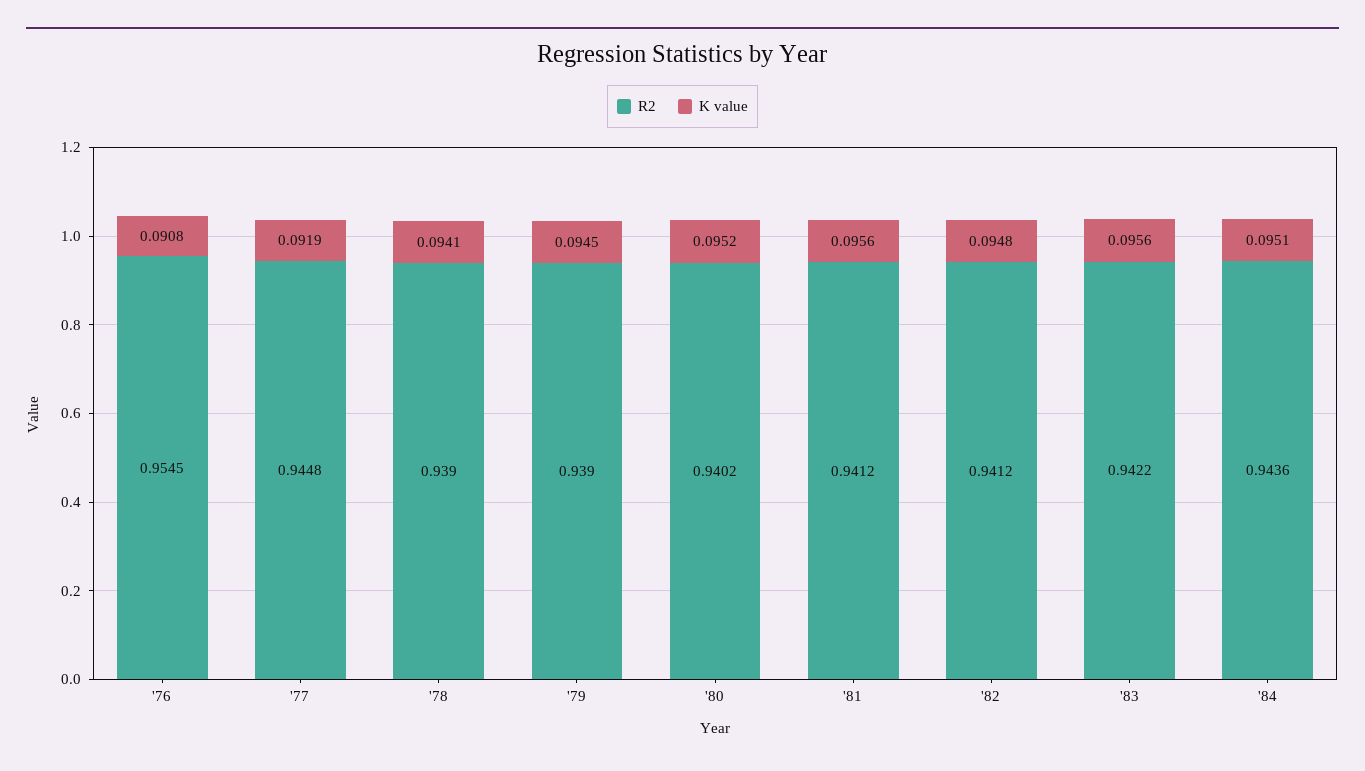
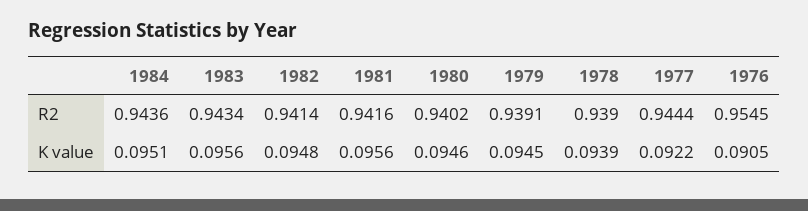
K value, '76: 0.0908 -> 0.0905
R2, '77: 0.9448 -> 0.9444
K value, '77: 0.0919 -> 0.0922
K value, '78: 0.0941 -> 0.0939
R2, '79: 0.939 -> 0.9391
K value, '80: 0.0952 -> 0.0946
R2, '81: 0.9412 -> 0.9416
R2, '82: 0.9412 -> 0.9414
R2, '83: 0.9422 -> 0.9434

